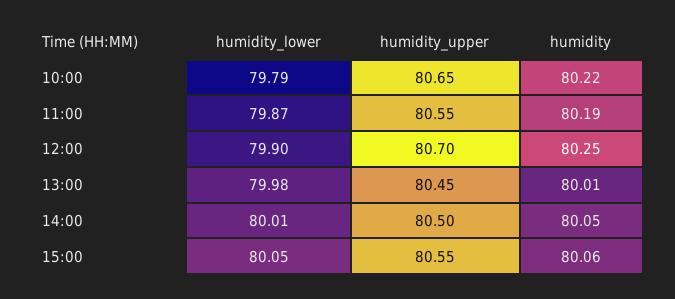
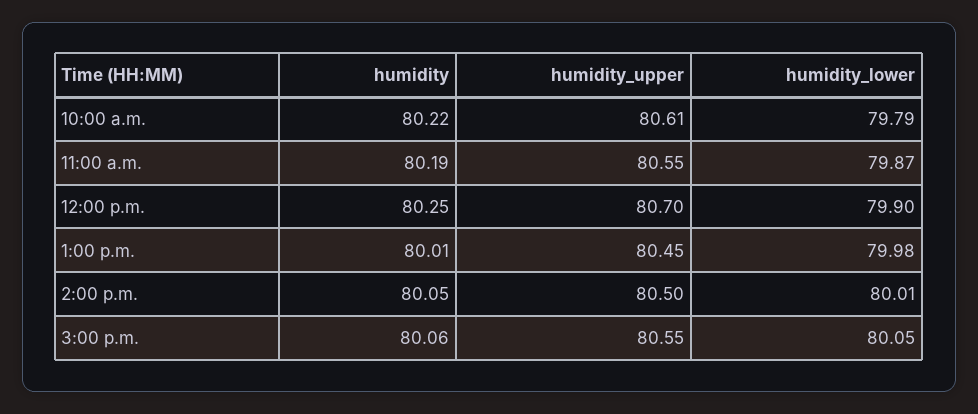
humidity_upper, 10:00: 80.65 -> 80.61

